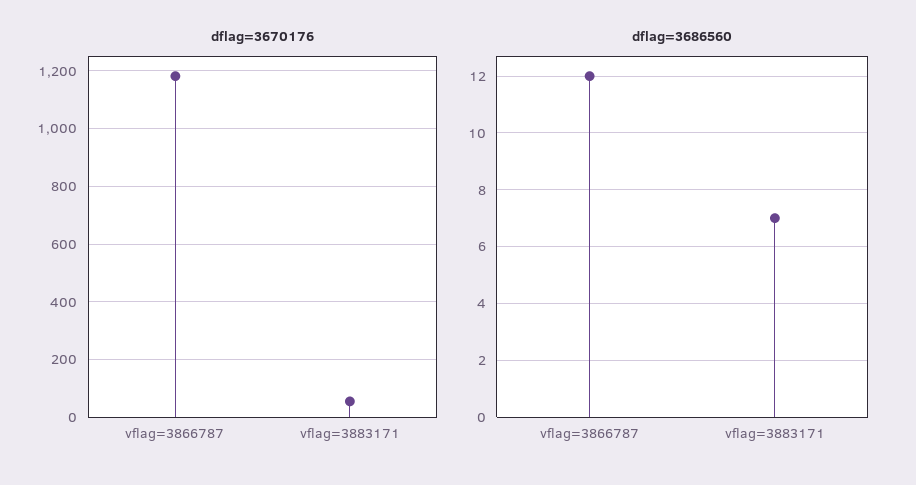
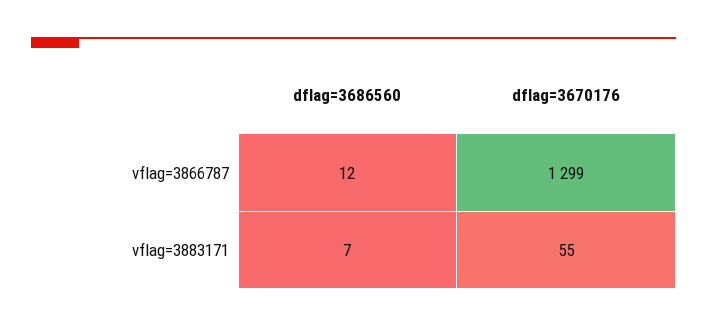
dflag=3670176, vflag=3866787: 1175 -> 1299

